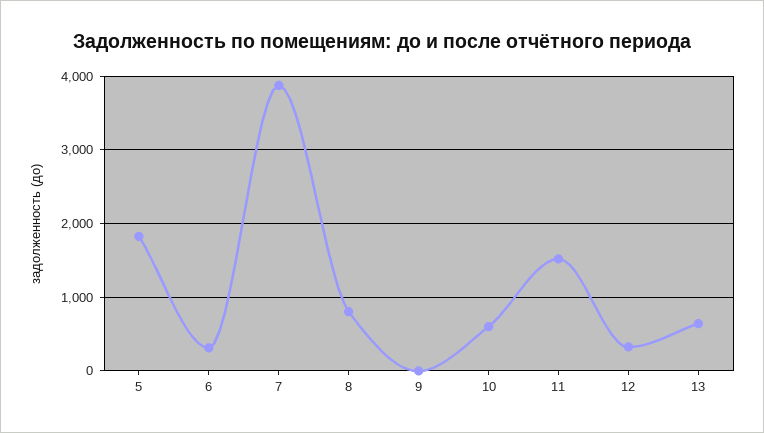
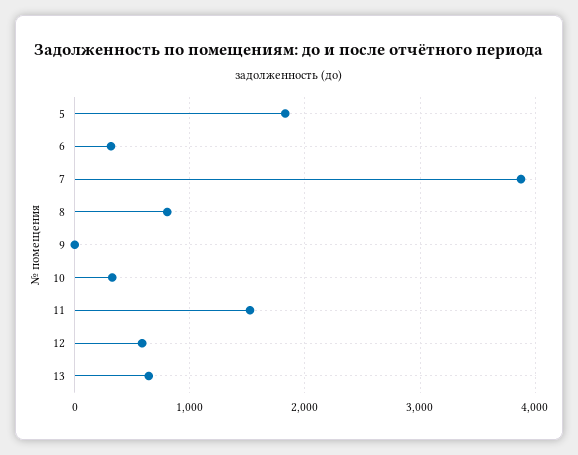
10: 600 -> 300
12: 300 -> 600

